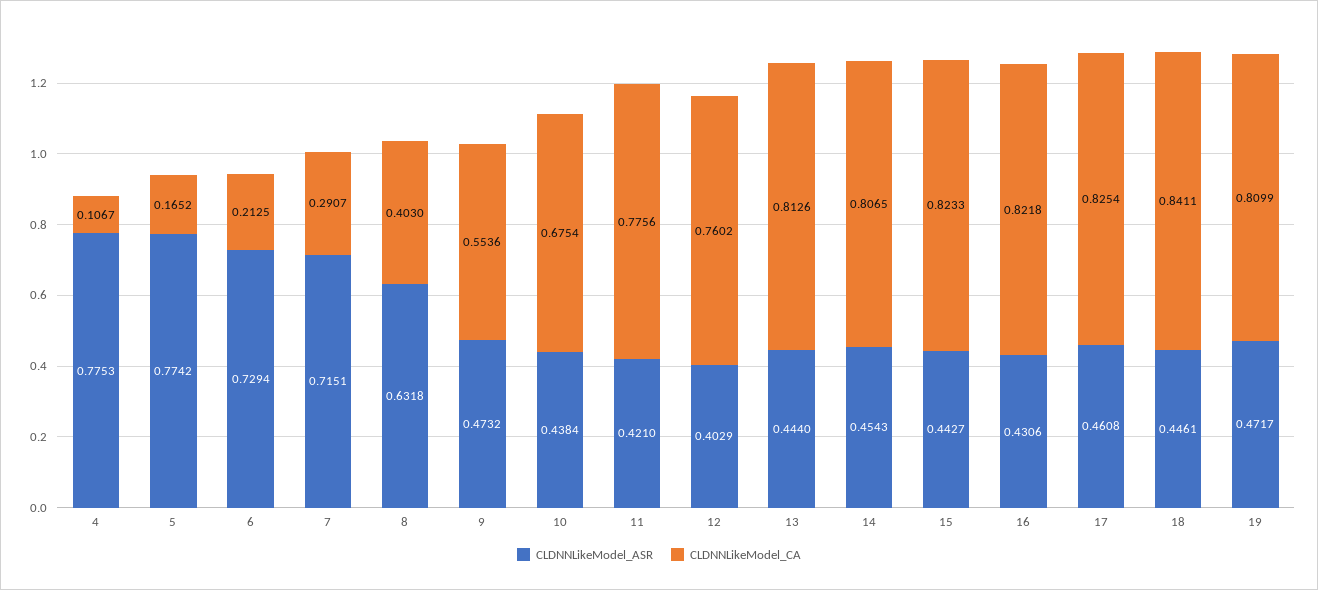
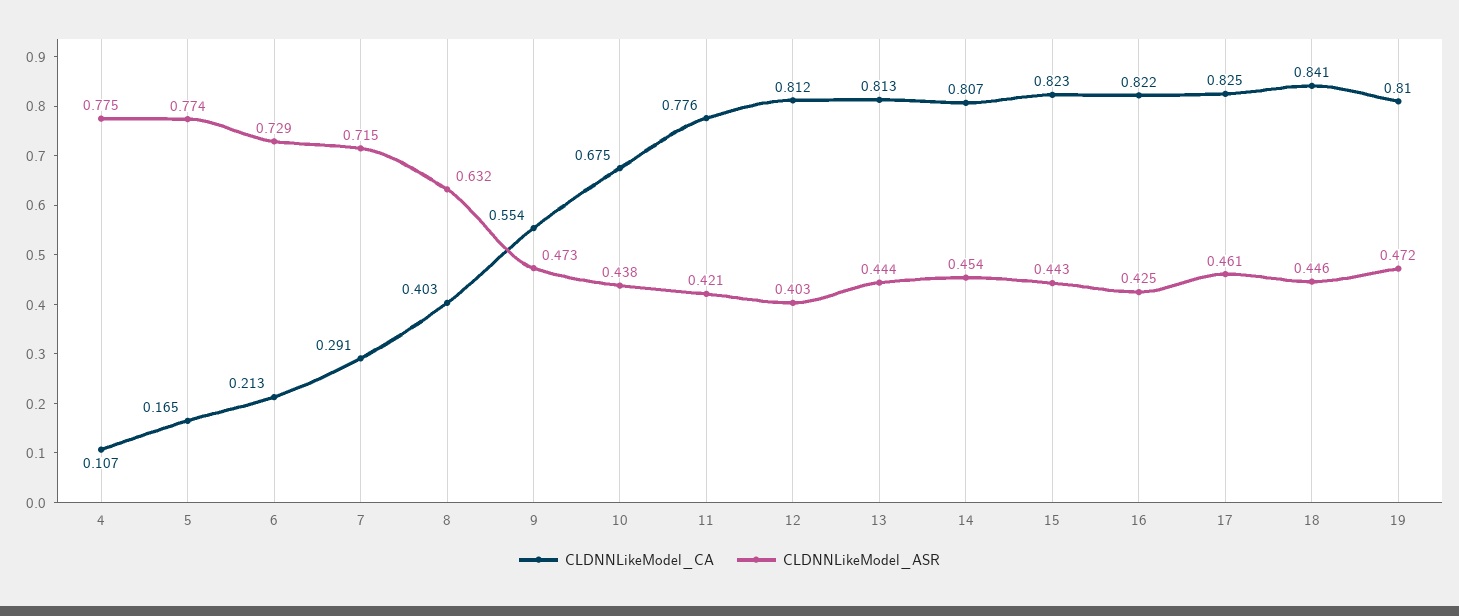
CLDNNLikeModel_CA, 12: 0.7602 -> 0.812
CLDNNLikeModel_ASR, 16: 0.4306 -> 0.425

